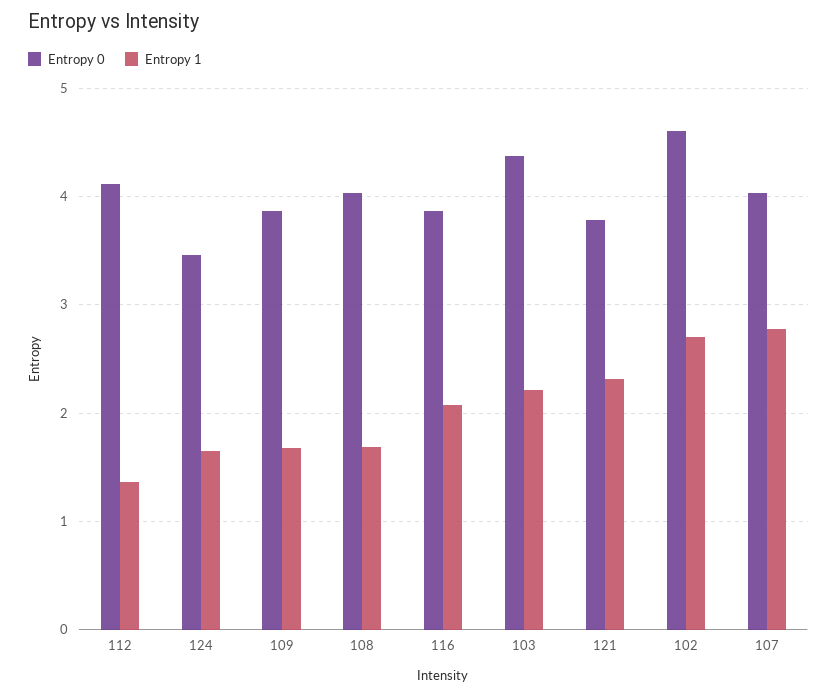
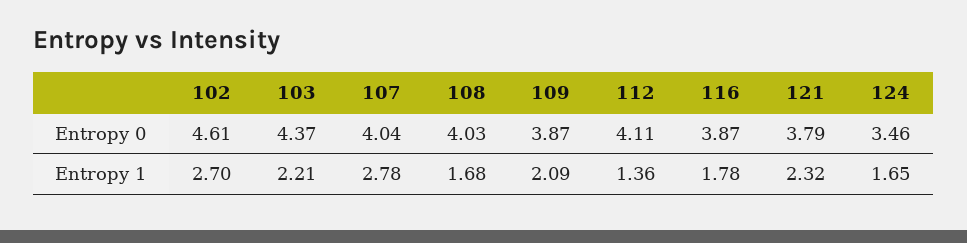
Entropy 1, 109: 1.7 -> 2.09
Entropy 1, 116: 2.1 -> 1.78

